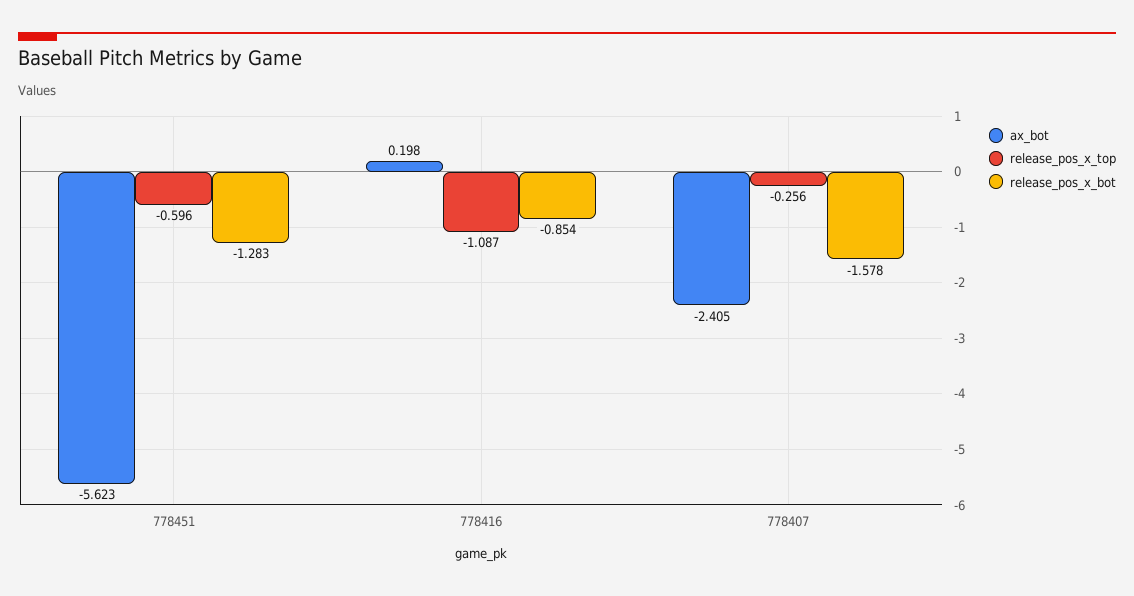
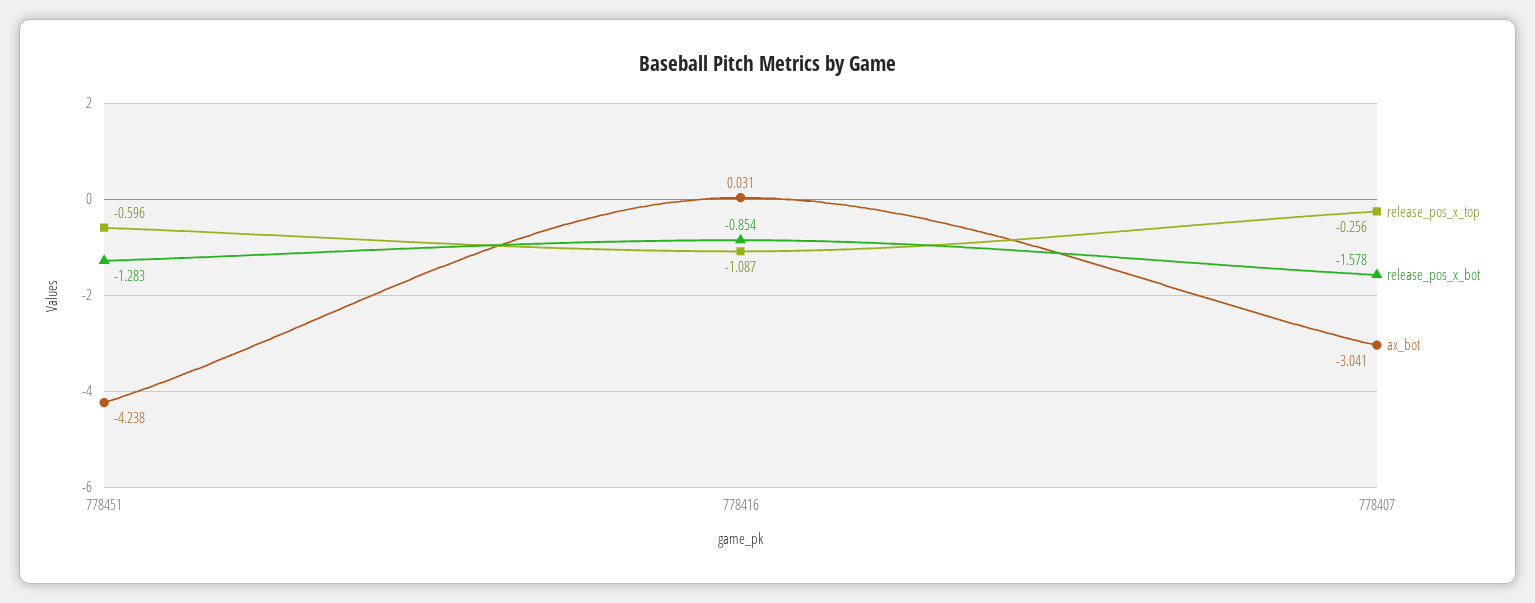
ax_bot, 778451: -5.623 -> -4.238
ax_bot, 778416: 0.198 -> 0.031
ax_bot, 778407: -2.405 -> -3.041

